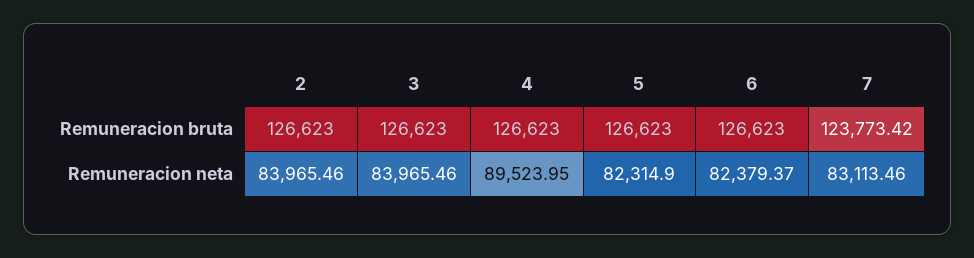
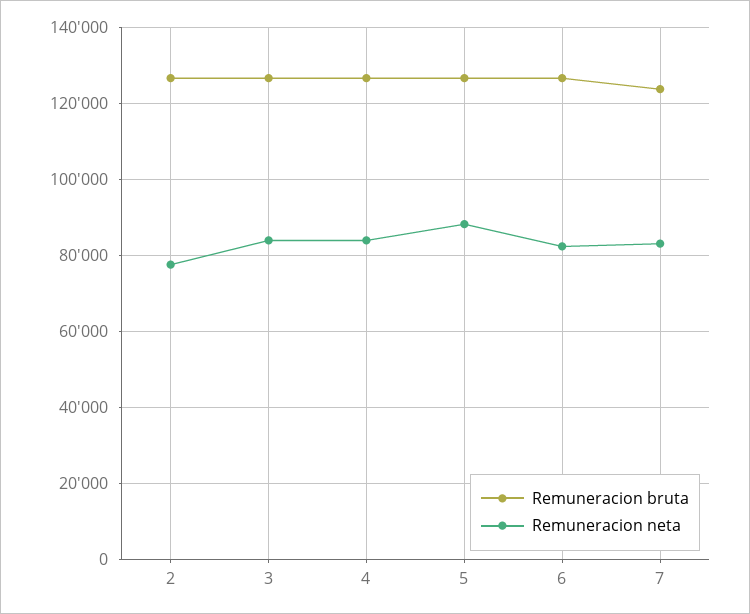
Remuneracion neta, 2: 83965.46 -> 78000
Remuneracion neta, 4: 89523.95 -> 84000
Remuneracion neta, 5: 82314.9 -> 88000

